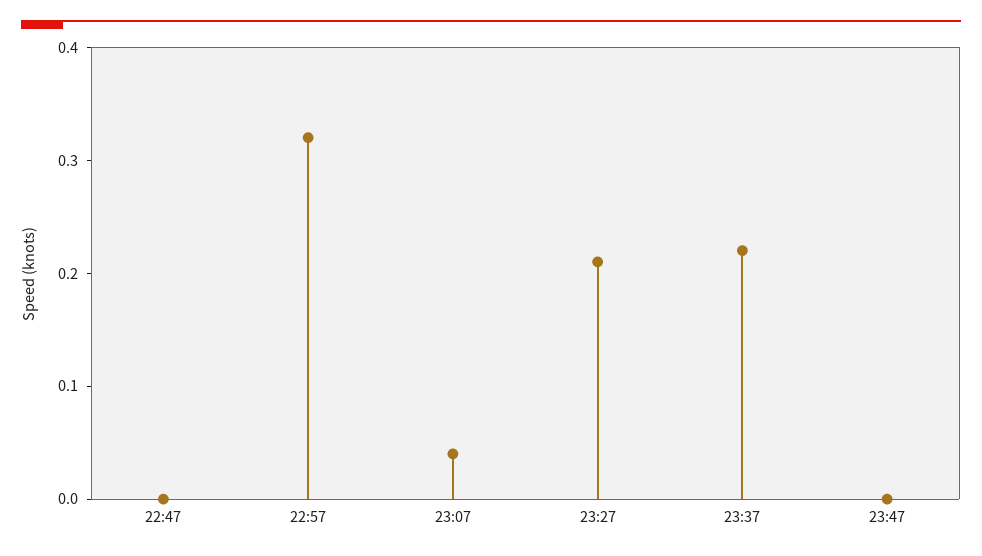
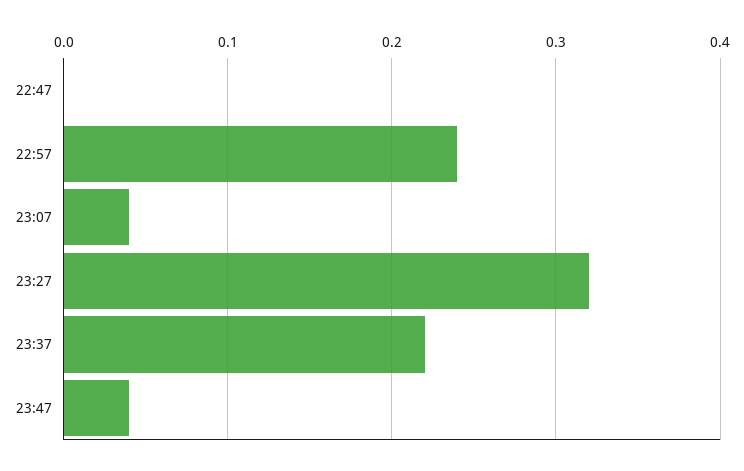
22:57: 0.32 -> 0.24
23:27: 0.21 -> 0.32
23:47: 0 -> 0.04

